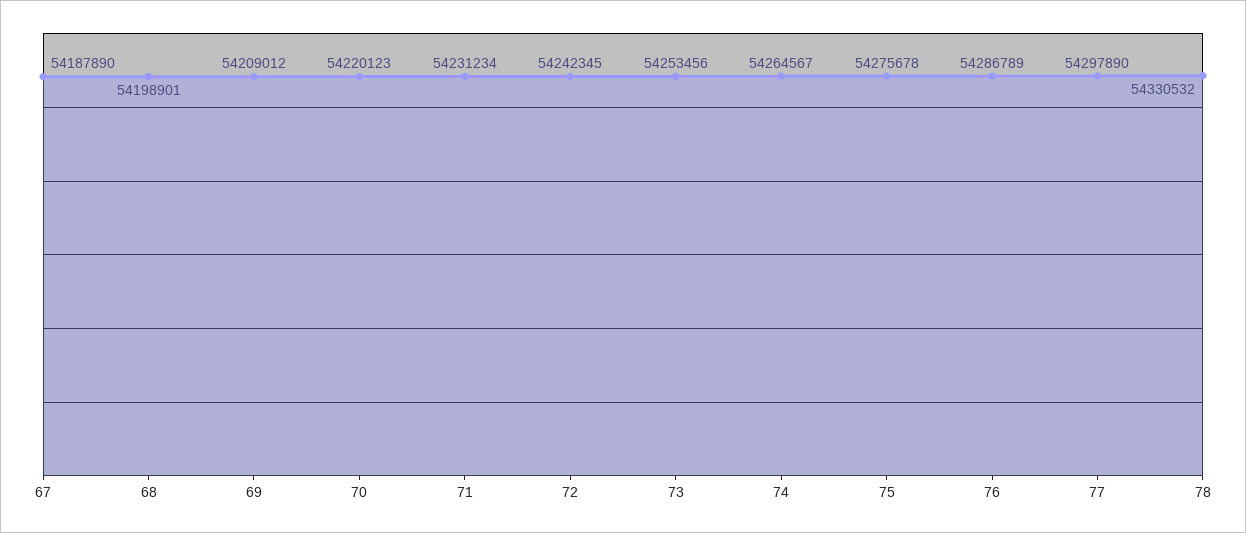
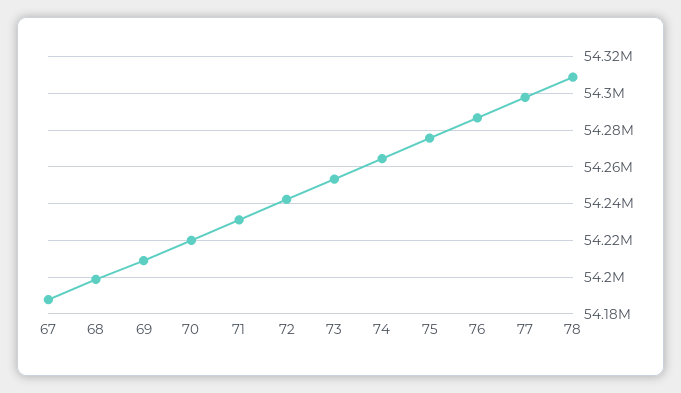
78: 54330532 -> 54310000

